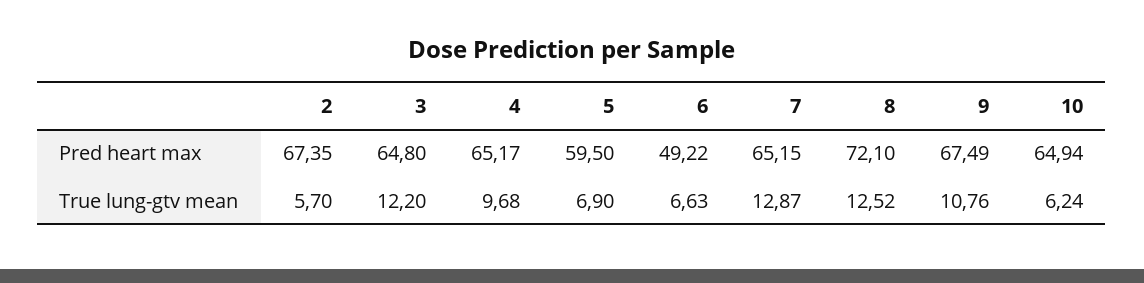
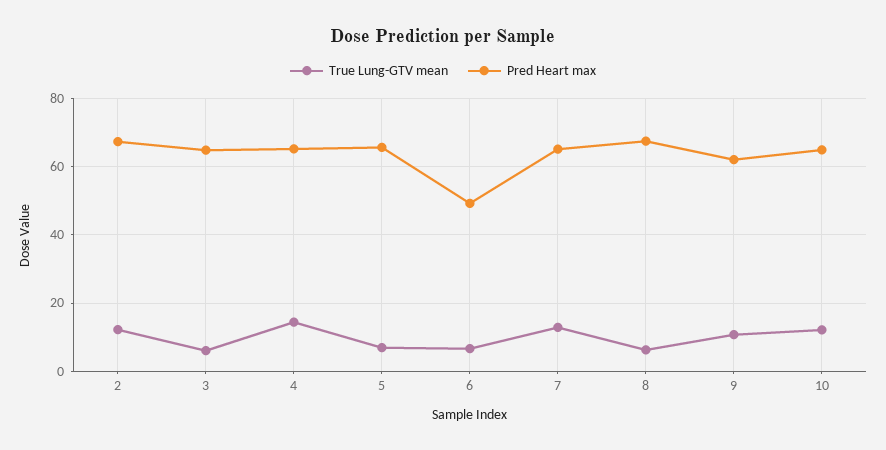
Pred heart max, 5: 59.5 -> 66
Pred heart max, 8: 72.1 -> 68
Pred heart max, 9: 67.49 -> 62
True lung-gtv mean, 2: 5.7 -> 12
True lung-gtv mean, 3: 12.2 -> 6
True lung-gtv mean, 4: 9.68 -> 14
True lung-gtv mean, 8: 12.52 -> 6
True lung-gtv mean, 10: 6.24 -> 12

